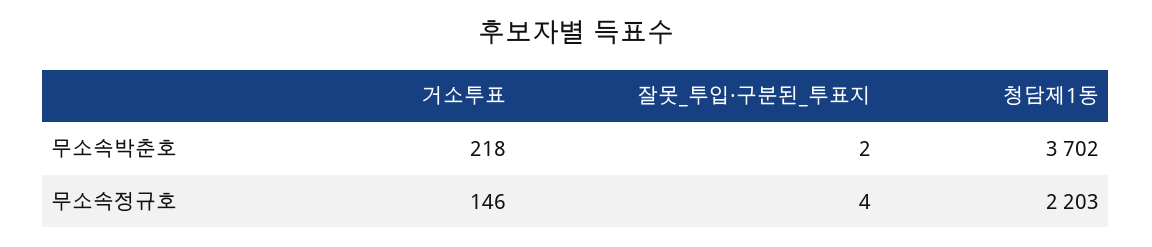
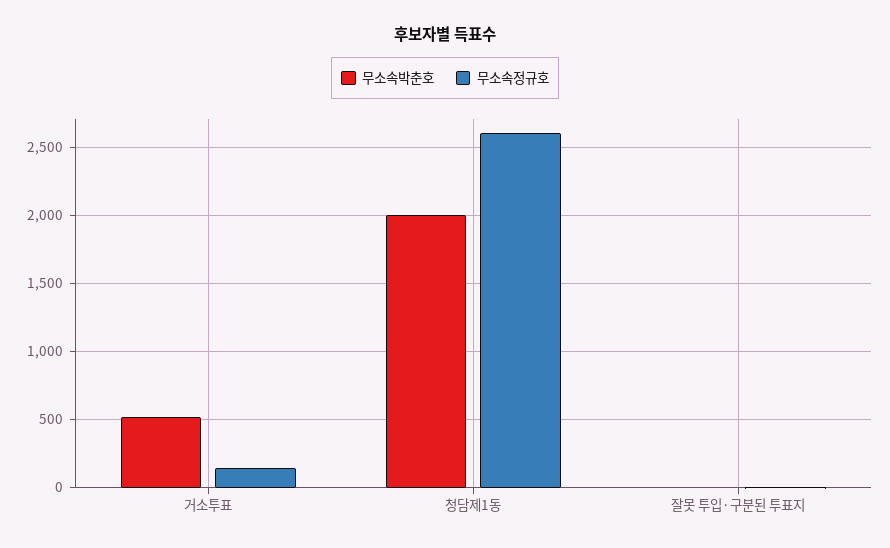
무소속박춘호, 거소투표: 218 -> 500
무소속박춘호, 청담제1동: 3702 -> 2000
무소속정규호, 청담제1동: 2203 -> 2600

